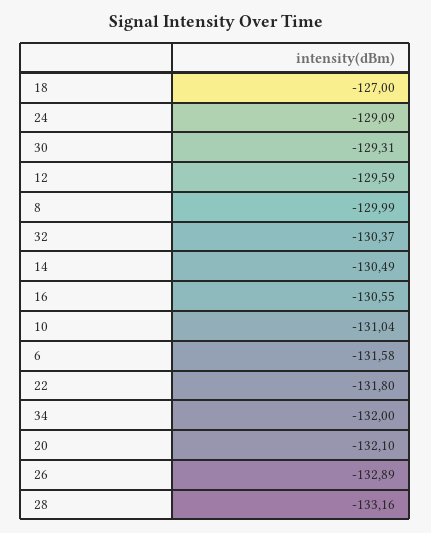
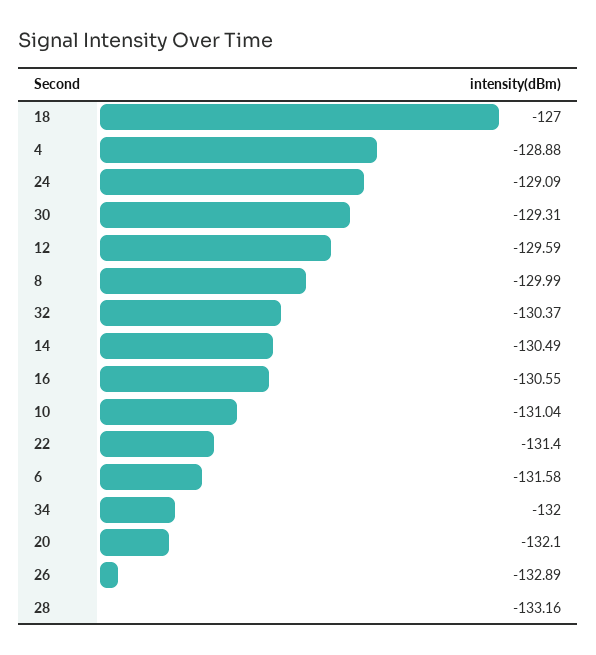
22: -131.8 -> -131.4
4: none -> -128.88

